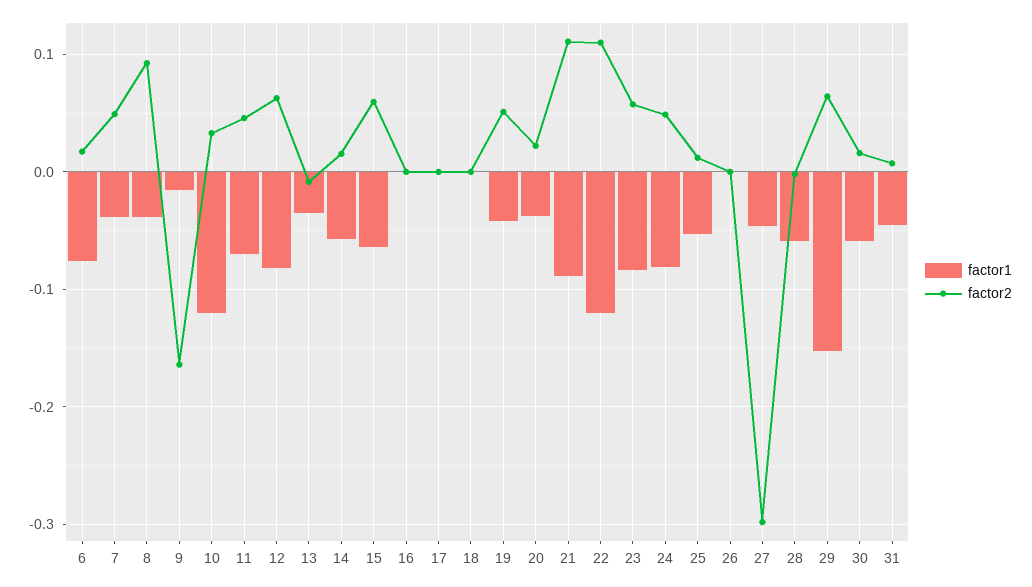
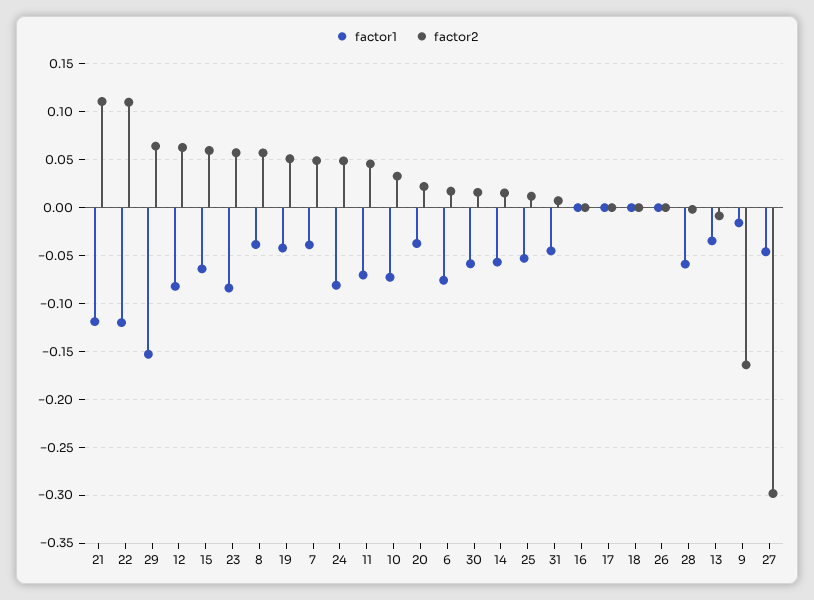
factor2, 8: 0.09 -> 0.06
factor1, 10: -0.12 -> -0.07
factor1, 21: -0.09 -> -0.12

